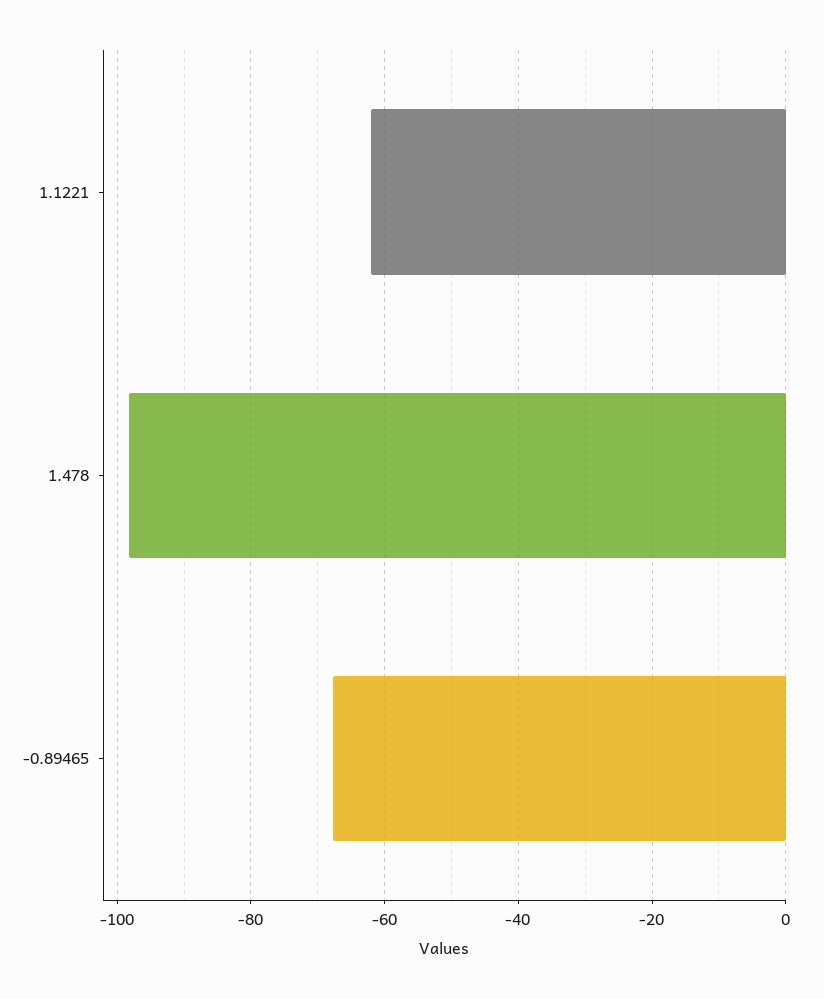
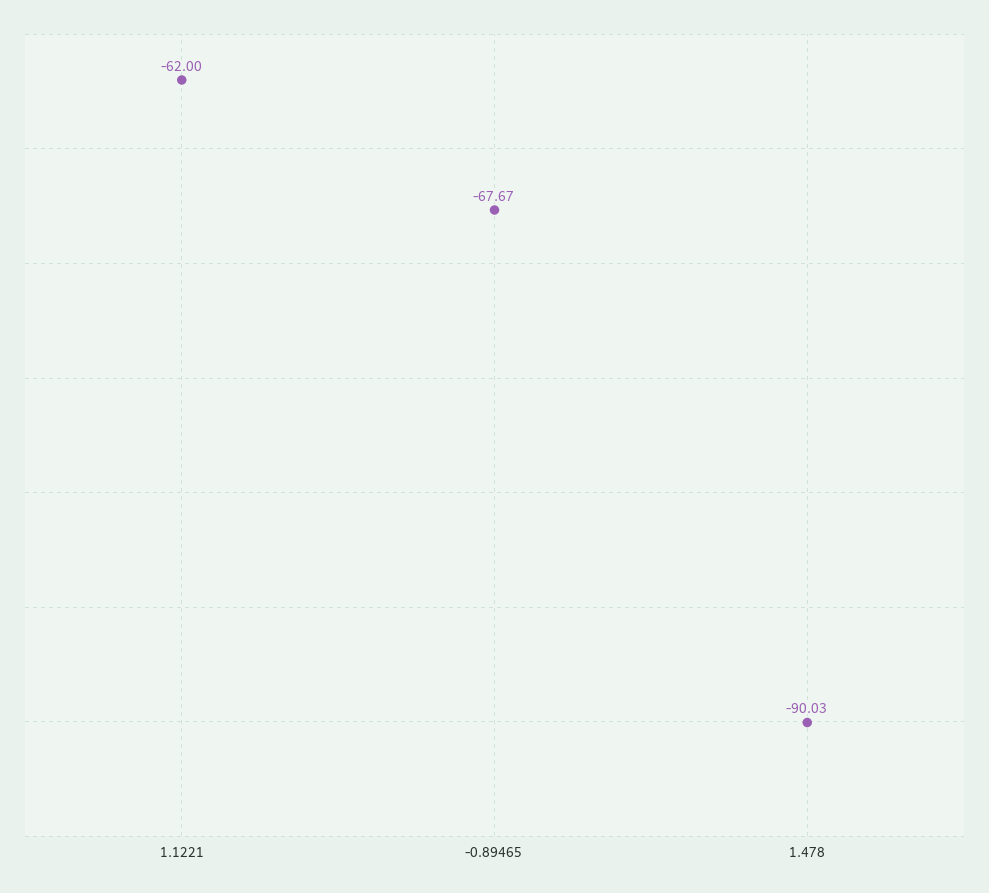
1.478: -98 -> -90.03

